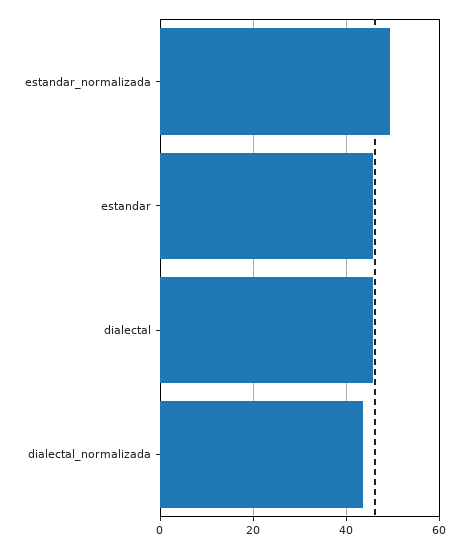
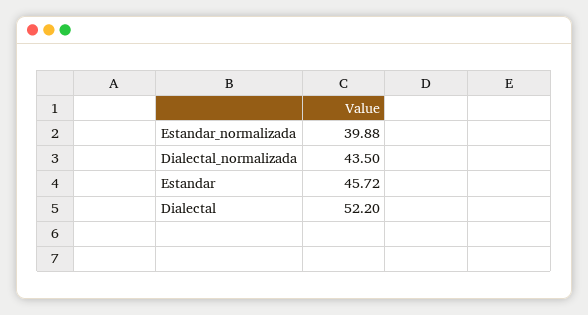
estandar_normalizada: 50 -> 39.88
dialectal: 46 -> 52.2

